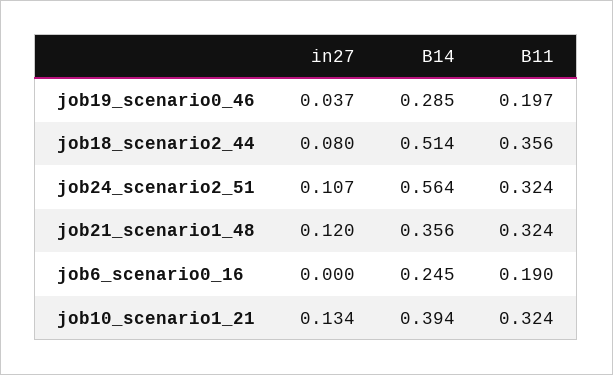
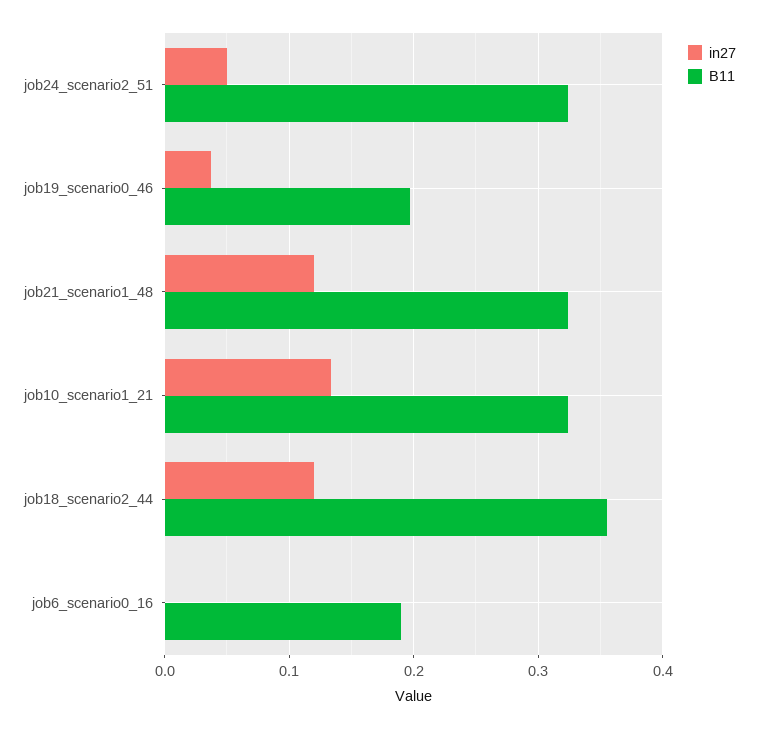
B14, job19_scenario0_46: 0.285 -> none
in27, job18_scenario2_44: 0.08 -> 0.12
B14, job18_scenario2_44: 0.514 -> none
in27, job24_scenario2_51: 0.107 -> 0.05
B14, job24_scenario2_51: 0.564 -> none
B14, job21_scenario1_48: 0.356 -> none
B14, job6_scenario0_16: 0.245 -> none
B14, job10_scenario1_21: 0.394 -> none

